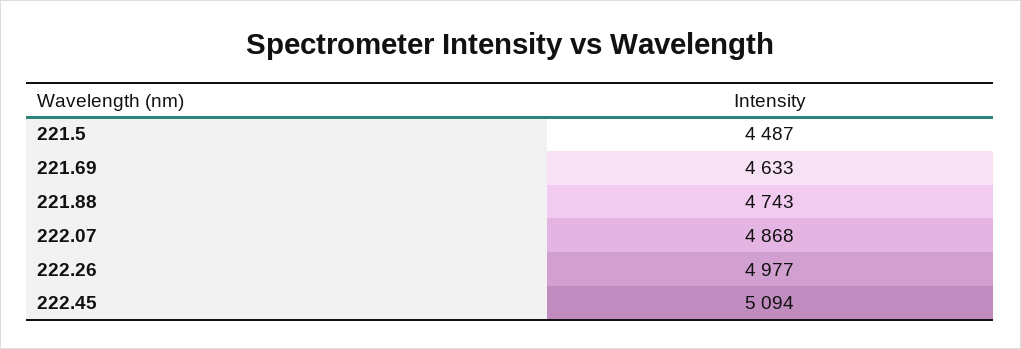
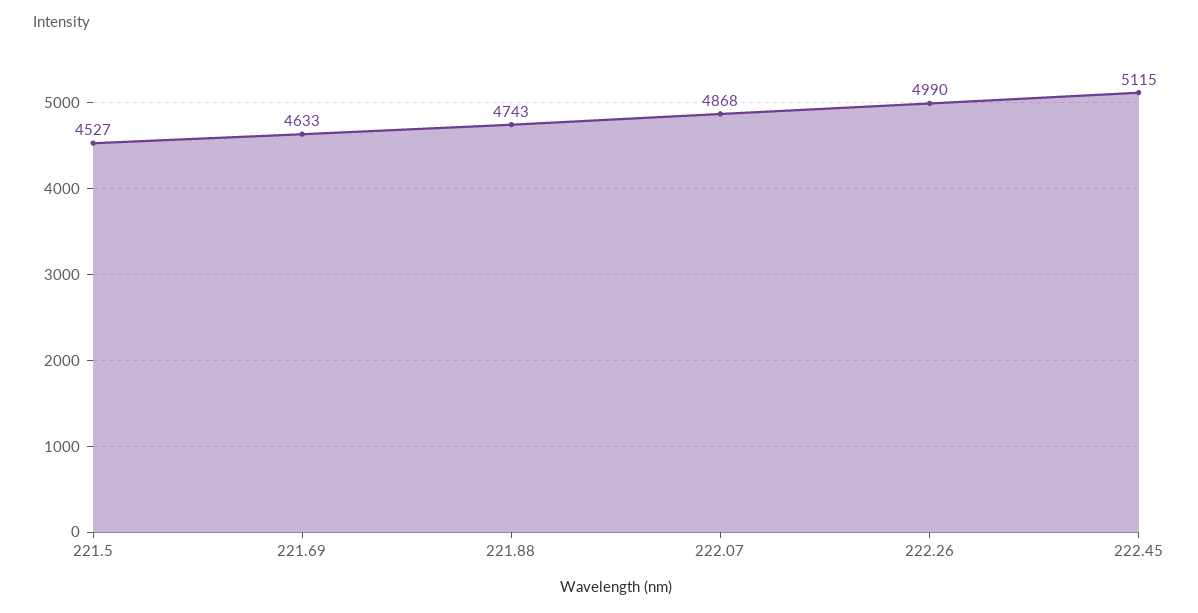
221.5: 4487 -> 4527
222.26: 4977 -> 4990
222.45: 5094 -> 5115

